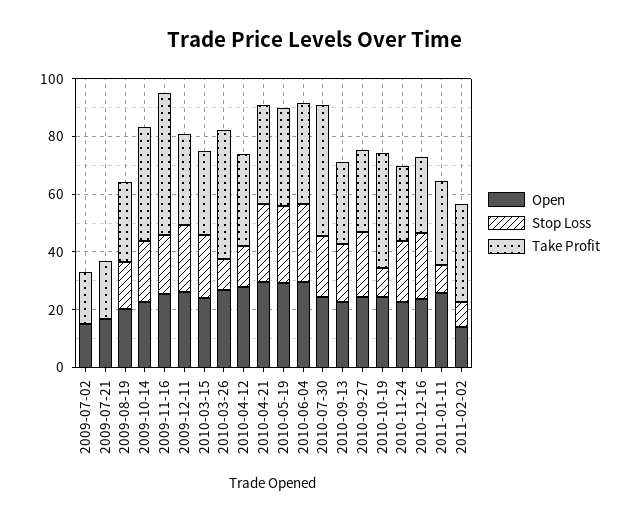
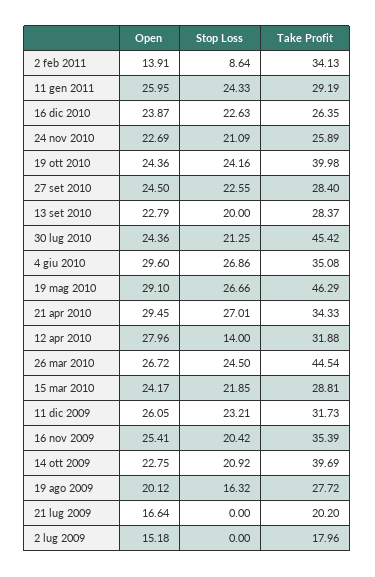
Take Profit, 2009-11-16: 50 -> 35.39
Stop Loss, 2010-03-26: 10 -> 24.5
Take Profit, 2010-05-19: 35 -> 46.29
Stop Loss, 2010-10-19: 10 -> 24.16
Stop Loss, 2011-01-11: 10 -> 24.33

